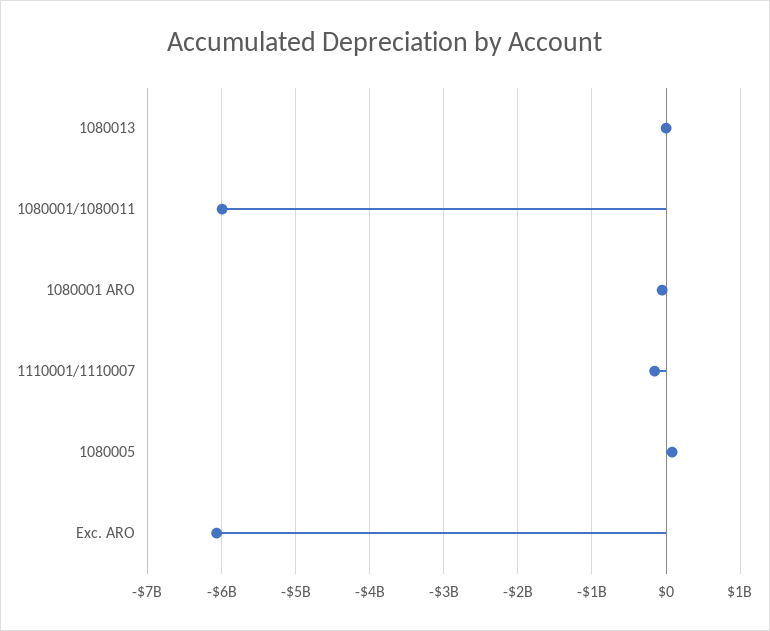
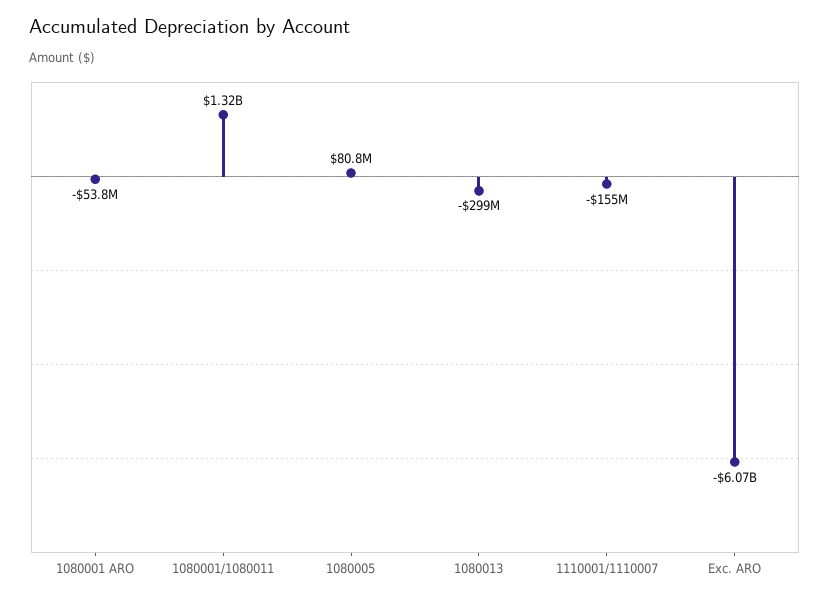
1080013: 0 -> -299000000
1080001/1080011: -6000000000 -> 1320000000

